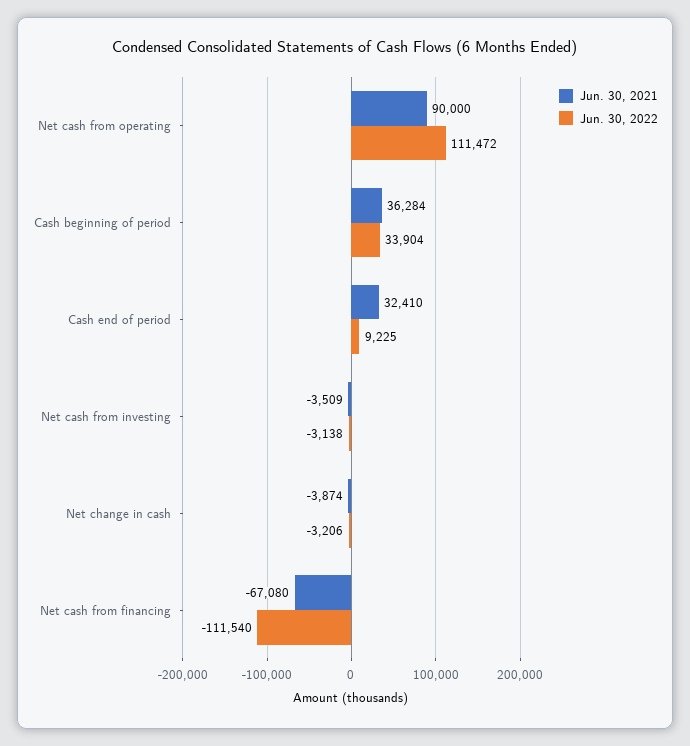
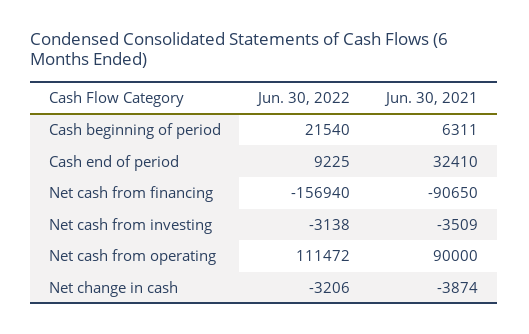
Jun. 30, 2021, Cash beginning of period: 36284 -> 6311
Jun. 30, 2022, Cash beginning of period: 33904 -> 21540
Jun. 30, 2021, Net cash from financing: -67080 -> -90650
Jun. 30, 2022, Net cash from financing: -111540 -> -156940

